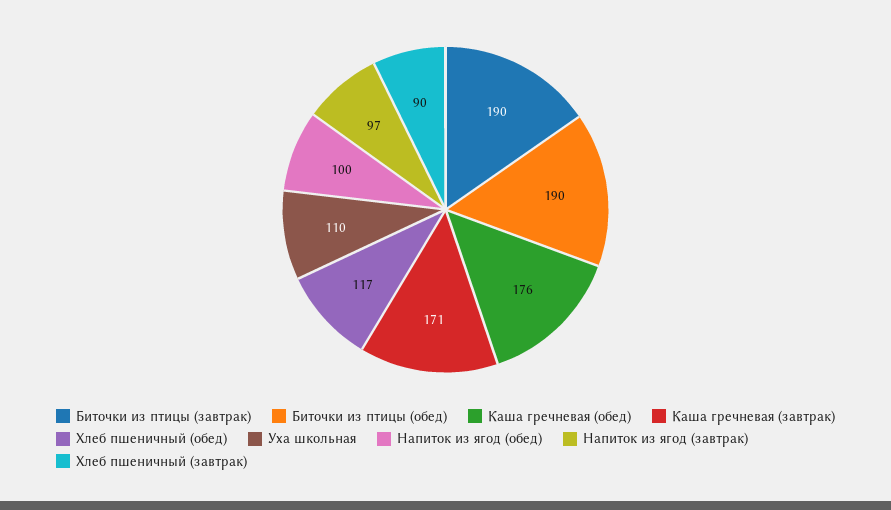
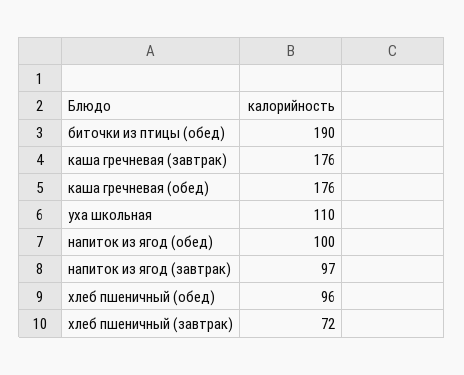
Биточки из птицы (завтрак): 190 -> none
Каша гречневая (завтрак): 171 -> 176
Хлеб пшеничный (обед): 117 -> 96
Хлеб пшеничный (завтрак): 90 -> 72

